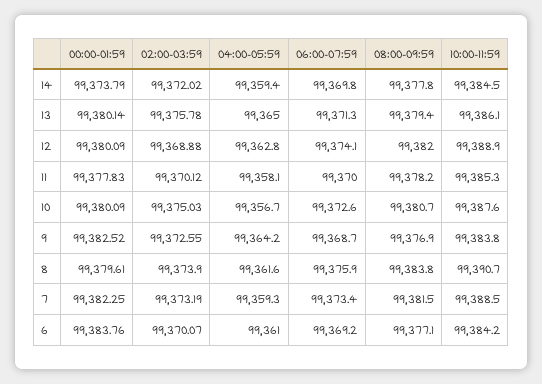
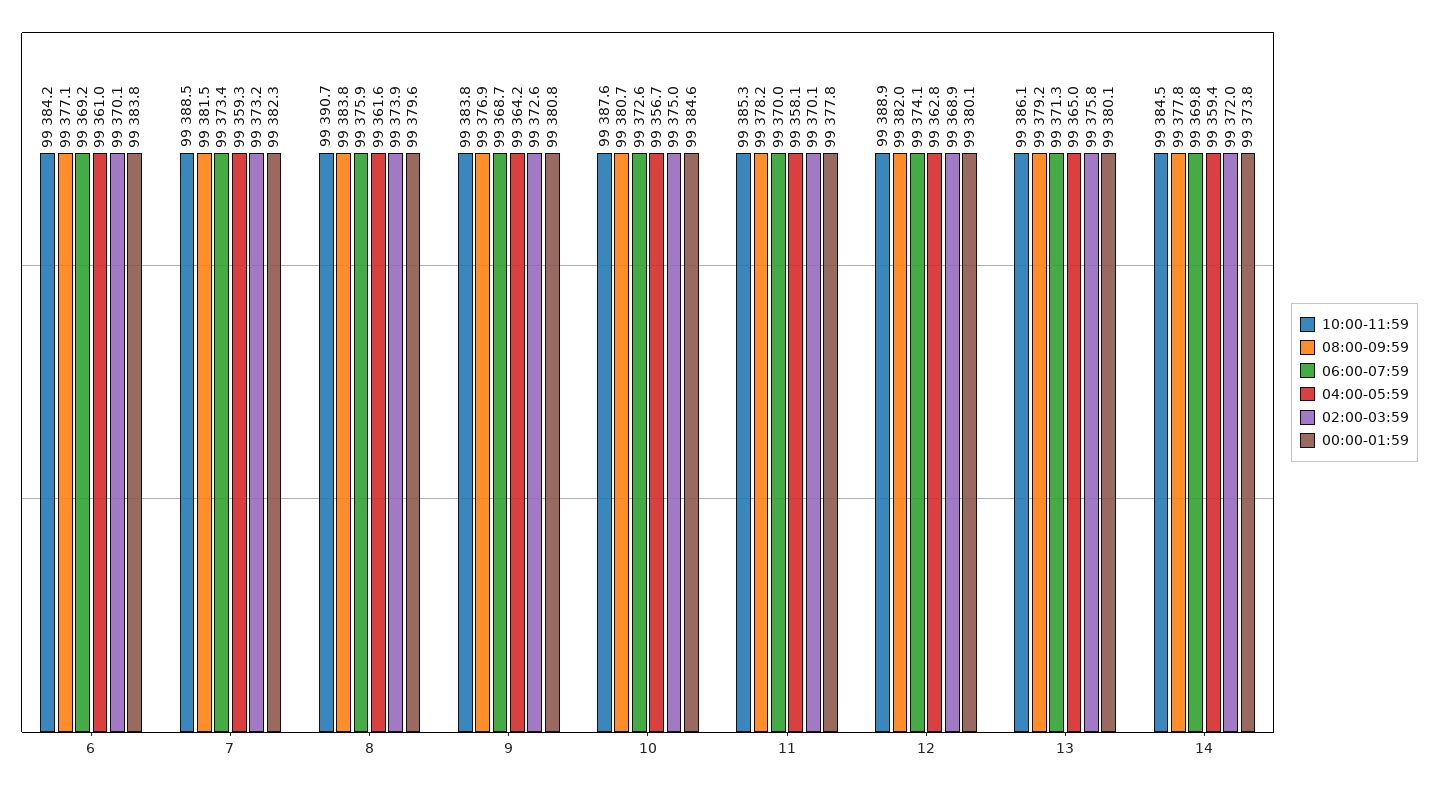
08:00-09:59, 13: 99379.4 -> 99379.2
00:00-01:59, 10: 99380.09 -> 99384.6
00:00-01:59, 9: 99382.52 -> 99380.8

